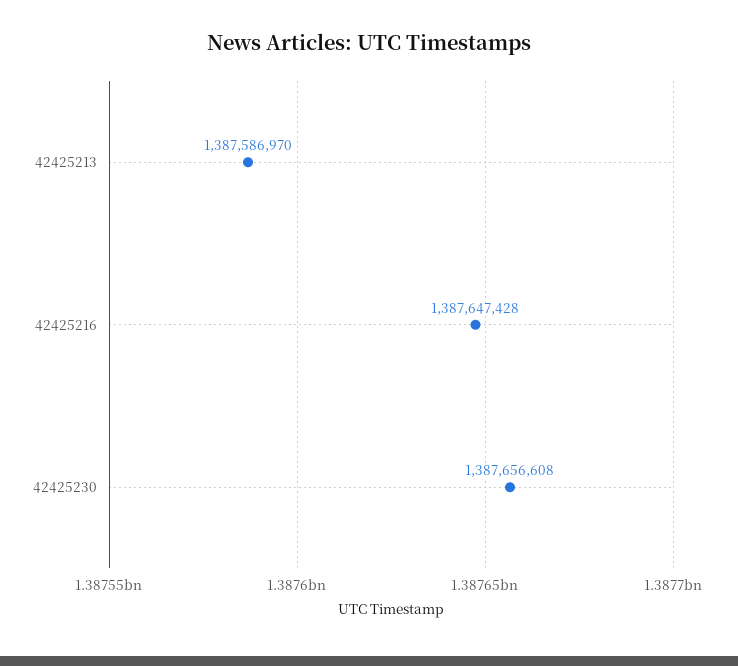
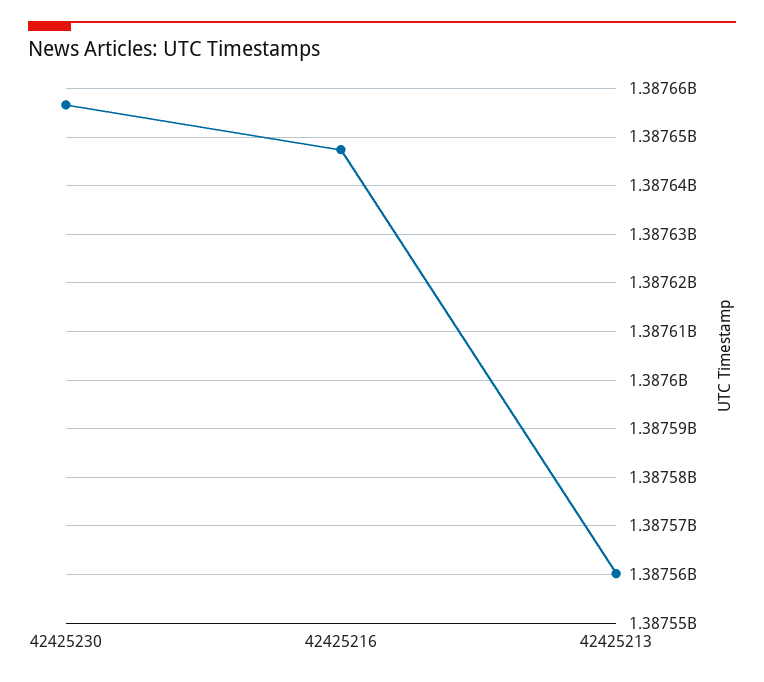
42425213: 1387586970 -> 1387560000

